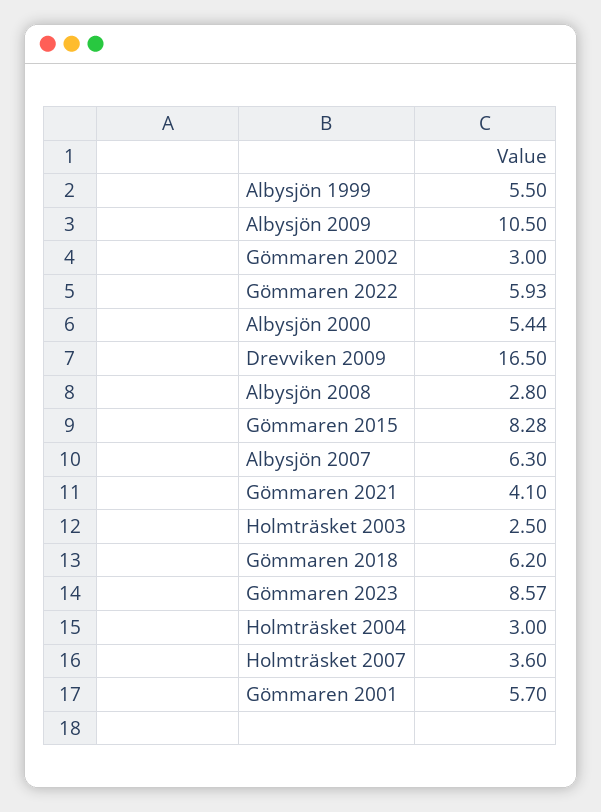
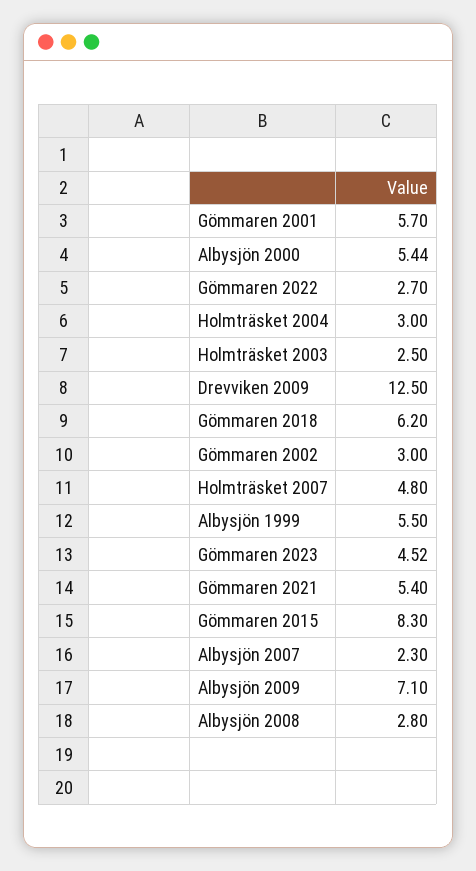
Albysjön 2009: 10.5 -> 7.1
Gömmaren 2022: 5.93 -> 2.7
Drevviken 2009: 16.5 -> 12.5
Gömmaren 2015: 8.28 -> 8.3
Albysjön 2007: 6.3 -> 2.3
Gömmaren 2021: 4.1 -> 5.4
Gömmaren 2023: 8.57 -> 4.52
Holmträsket 2007: 3.6 -> 4.8

